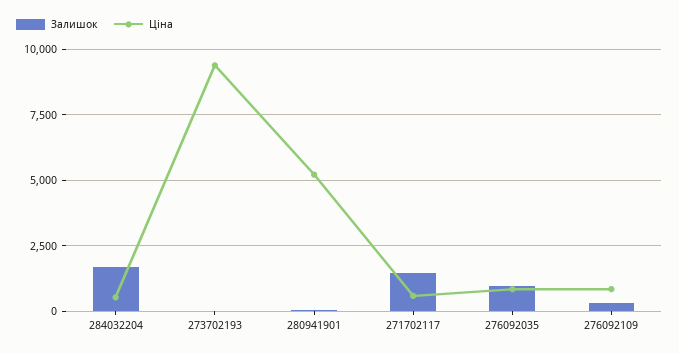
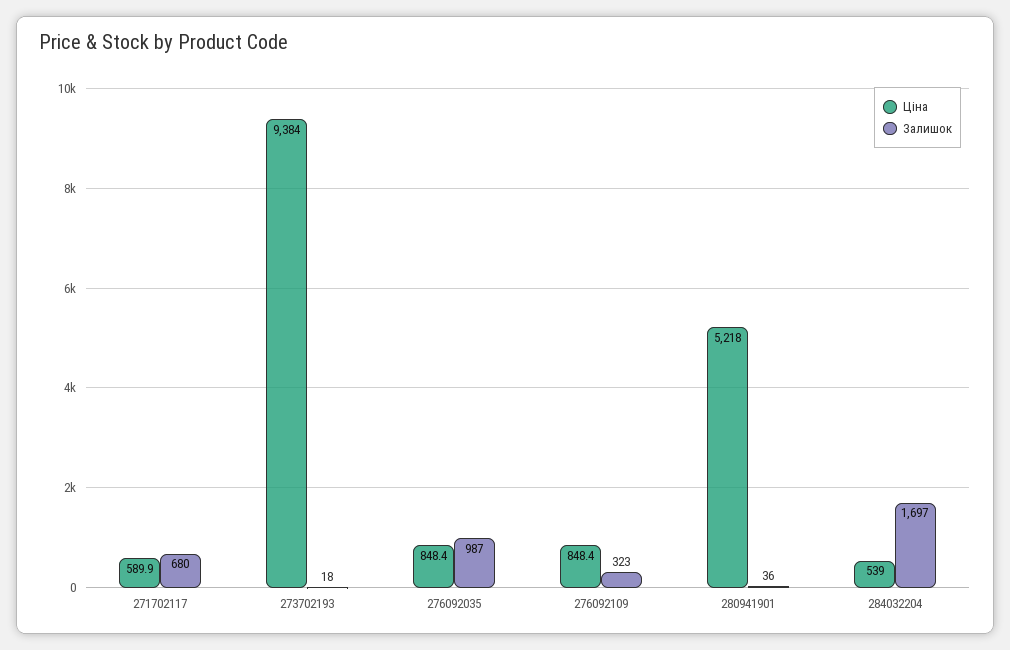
Залишок, 271702117: 1500 -> 680

